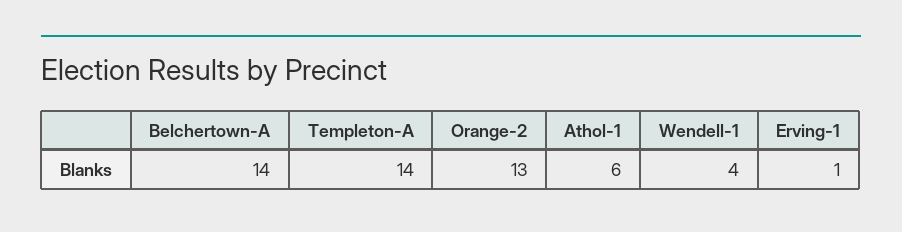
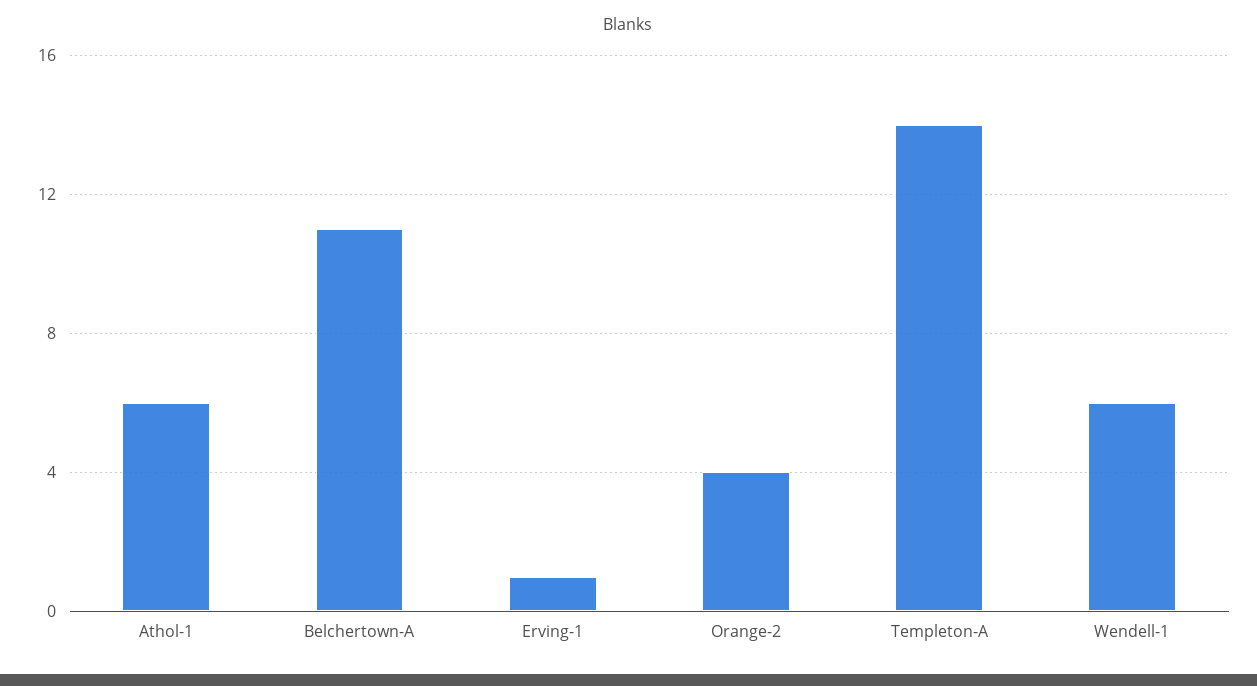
Belchertown-A: 14 -> 11
Orange-2: 13 -> 4
Wendell-1: 4 -> 6

